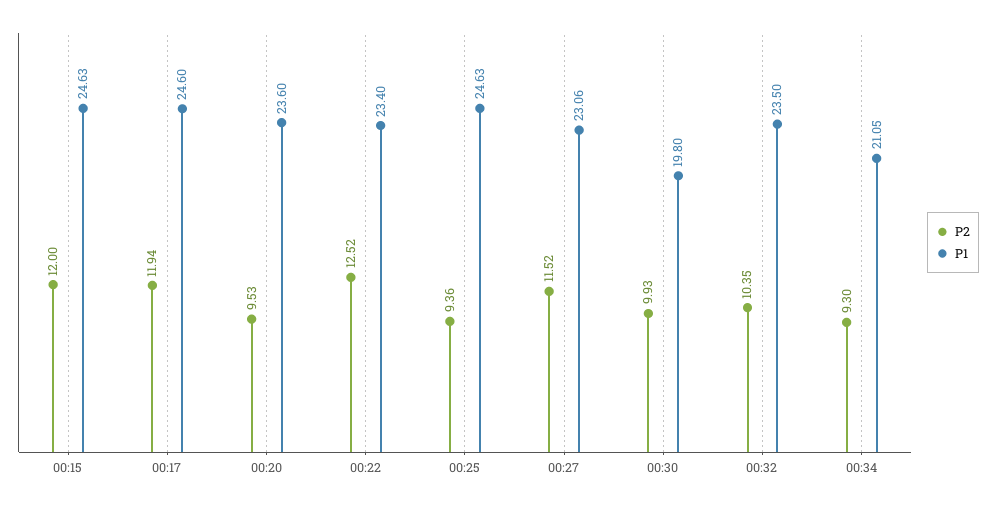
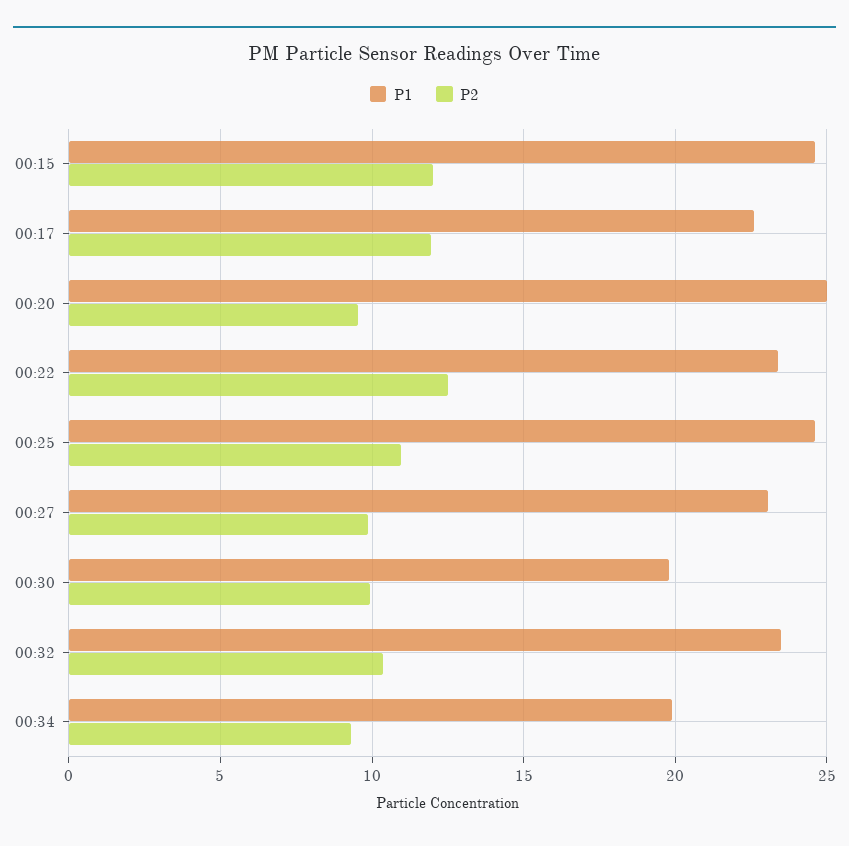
P1, 00:17: 24.6 -> 22.5
P1, 00:20: 23.6 -> 25
P2, 00:25: 9.36 -> 11
P2, 00:27: 11.52 -> 10
P1, 00:34: 21.05 -> 20

